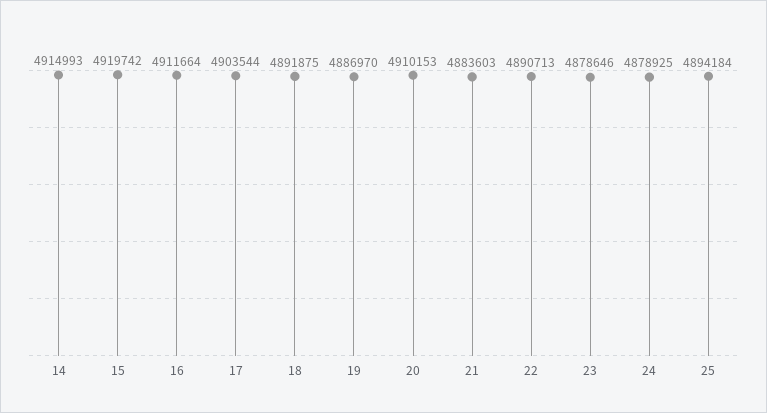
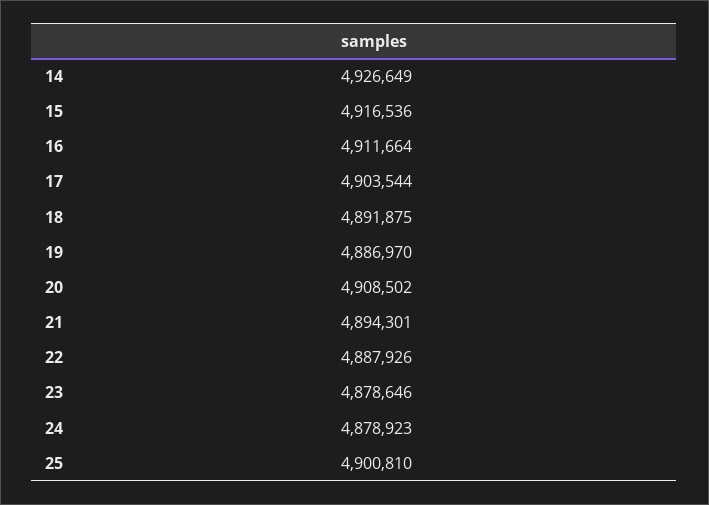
14: 4914993 -> 4926649
15: 4919742 -> 4916536
20: 4910153 -> 4908502
21: 4883603 -> 4894301
22: 4890713 -> 4887926
24: 4878925 -> 4878923
25: 4894184 -> 4900810

